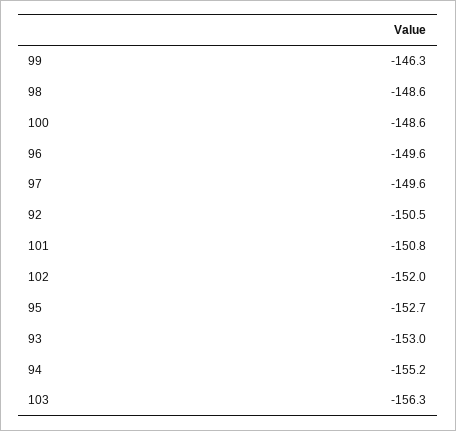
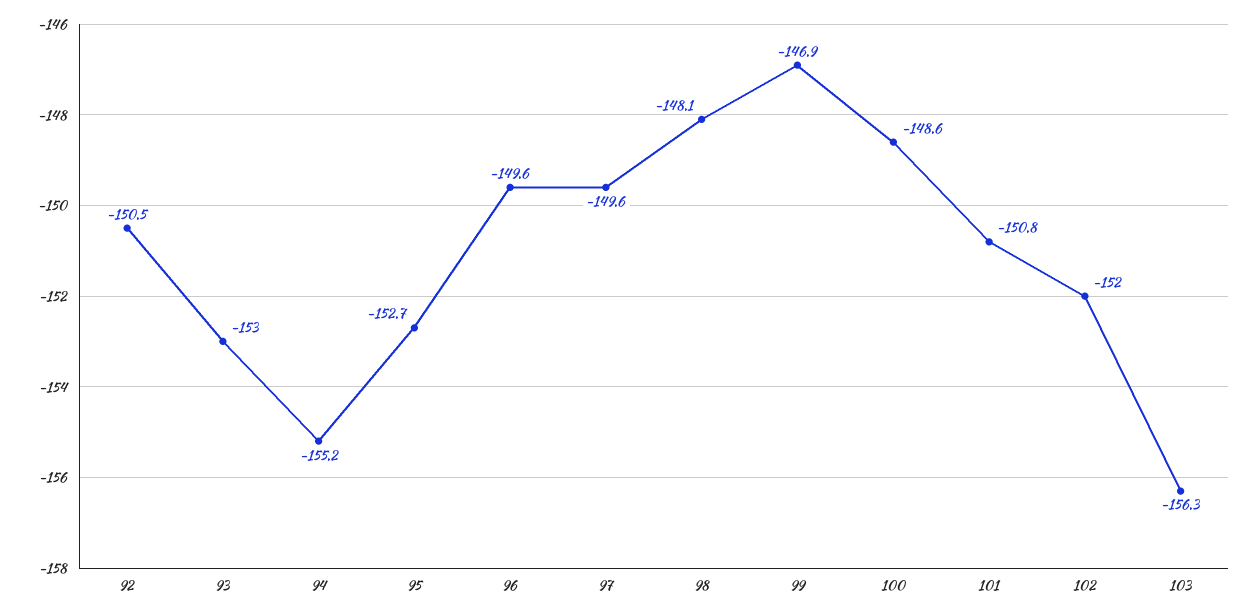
99: -146.3 -> -146.9
98: -148.6 -> -148.1

